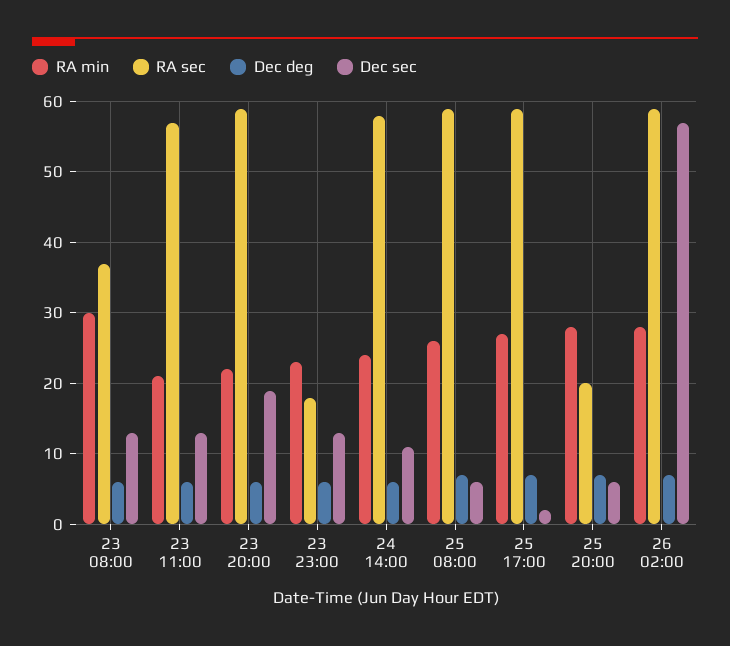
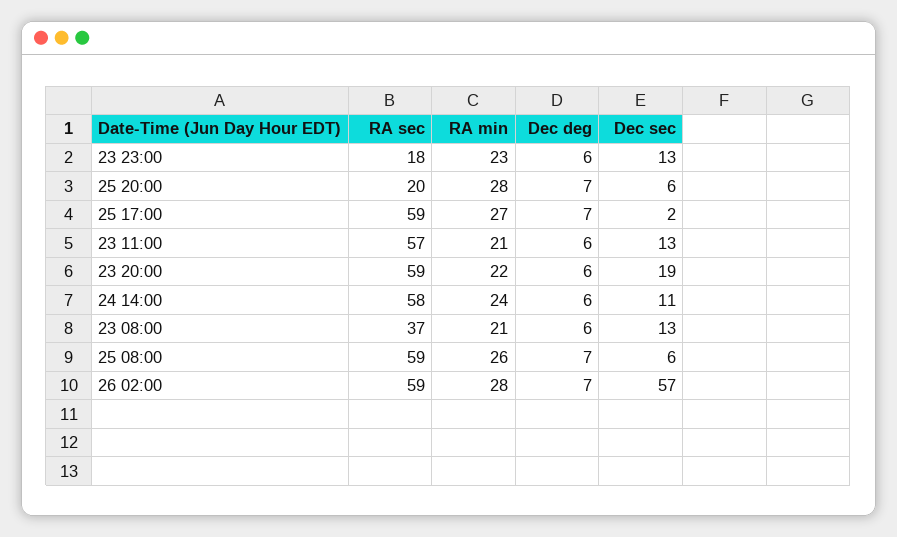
RA min, 23 08:00: 30 -> 21

